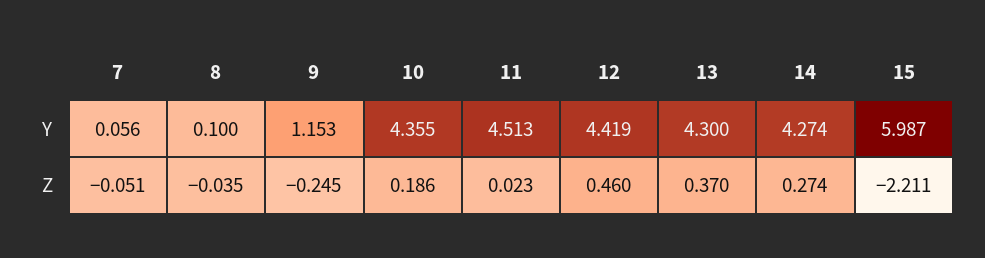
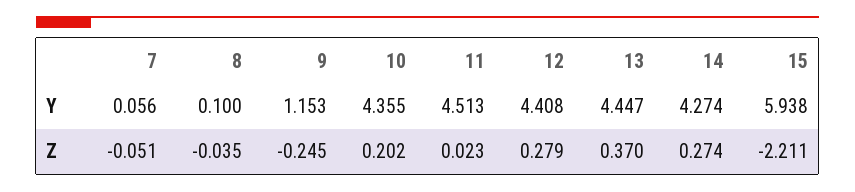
12, Y: 4.419 -> 4.408
13, Y: 4.3 -> 4.447
15, Y: 5.987 -> 5.938
10, Z: 0.186 -> 0.202
12, Z: 0.46 -> 0.279

